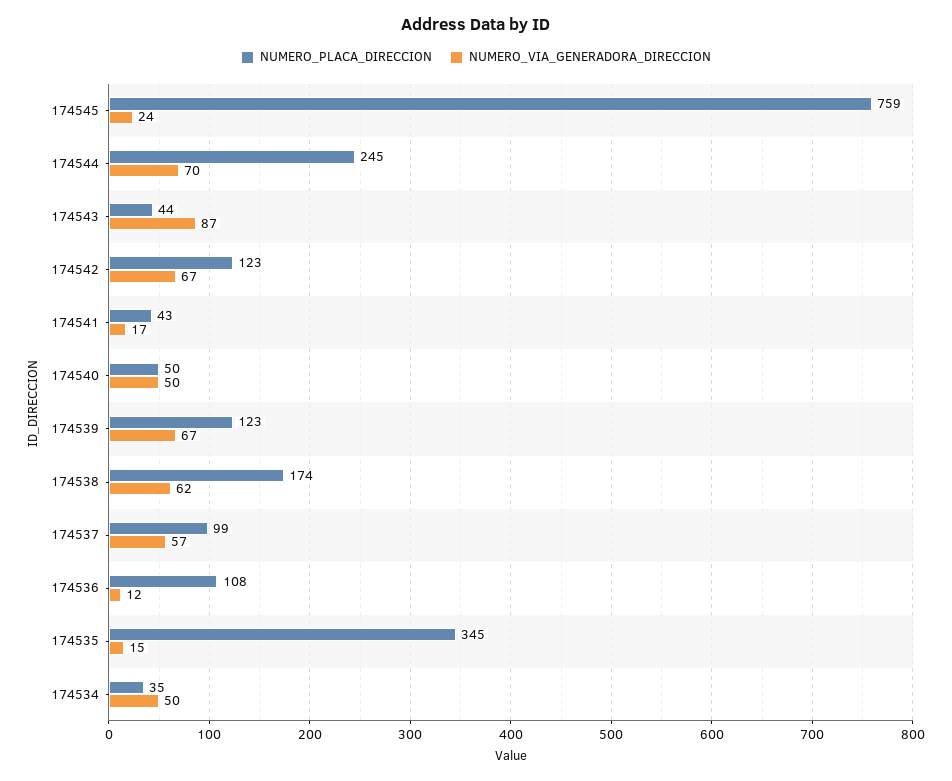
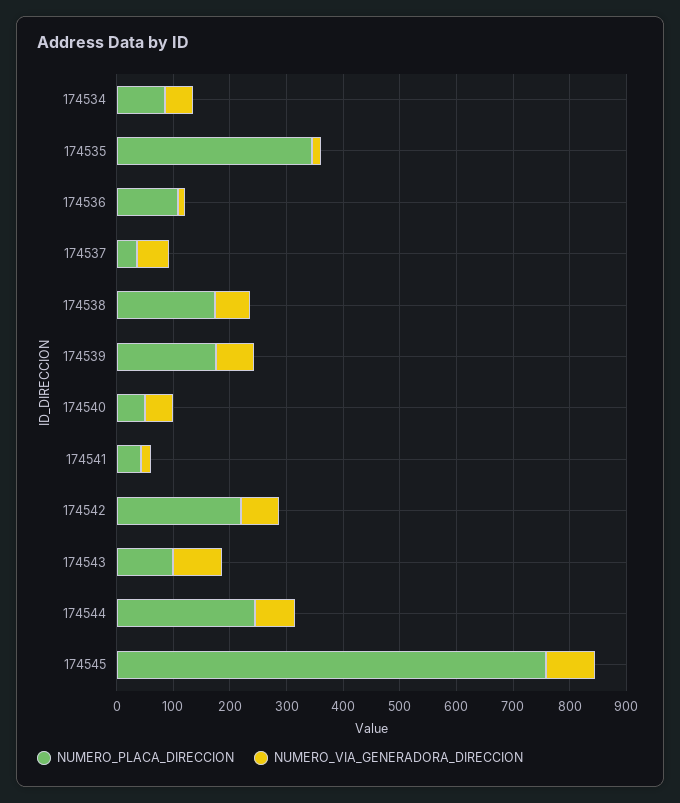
NUMERO_VIA_GENERADORA_DIRECCION, 174545: 24 -> 80
NUMERO_PLACA_DIRECCION, 174543: 44 -> 100
NUMERO_PLACA_DIRECCION, 174542: 123 -> 220
NUMERO_PLACA_DIRECCION, 174539: 123 -> 180
NUMERO_PLACA_DIRECCION, 174537: 99 -> 40
NUMERO_PLACA_DIRECCION, 174534: 35 -> 80

